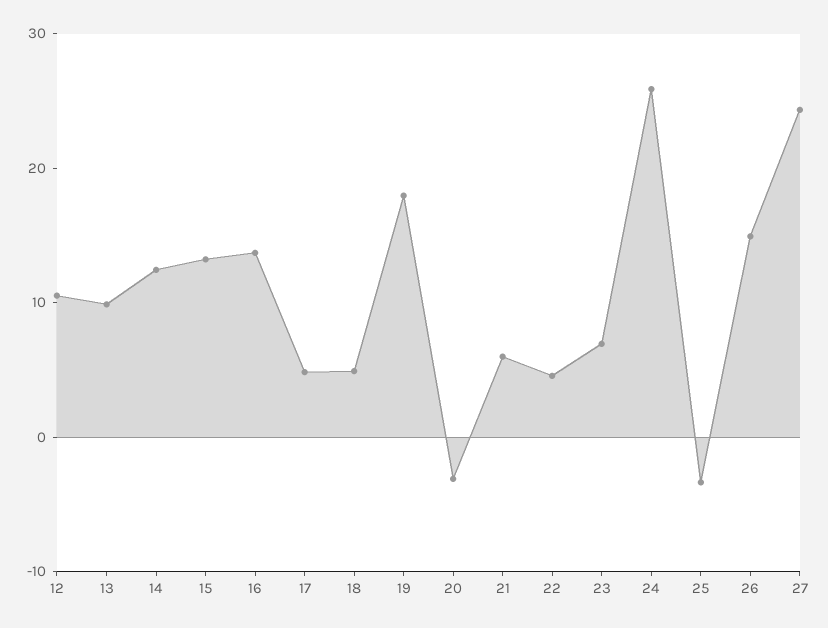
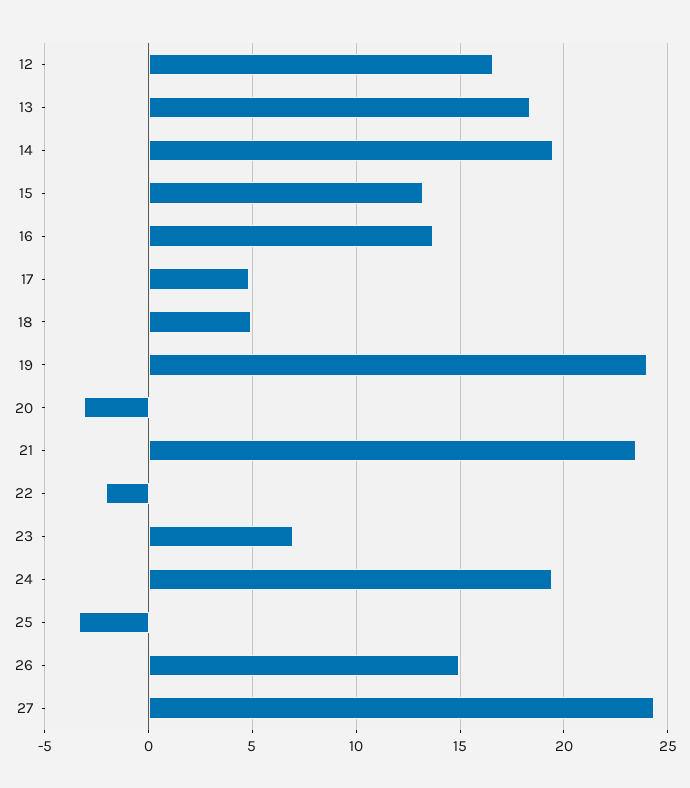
12: 10 -> 16.5
13: 10 -> 18.5
14: 12 -> 19.5
19: 18 -> 24
21: 6 -> 23.5
22: 4 -> -2
24: 26 -> 19.5

